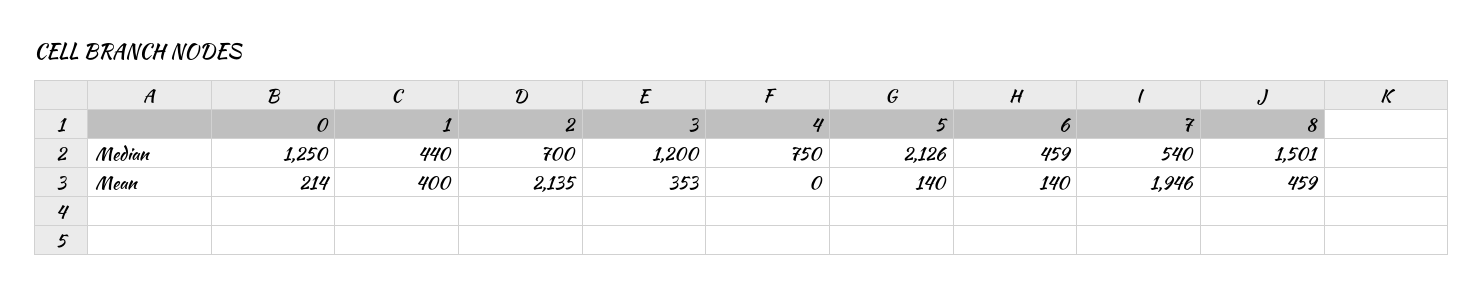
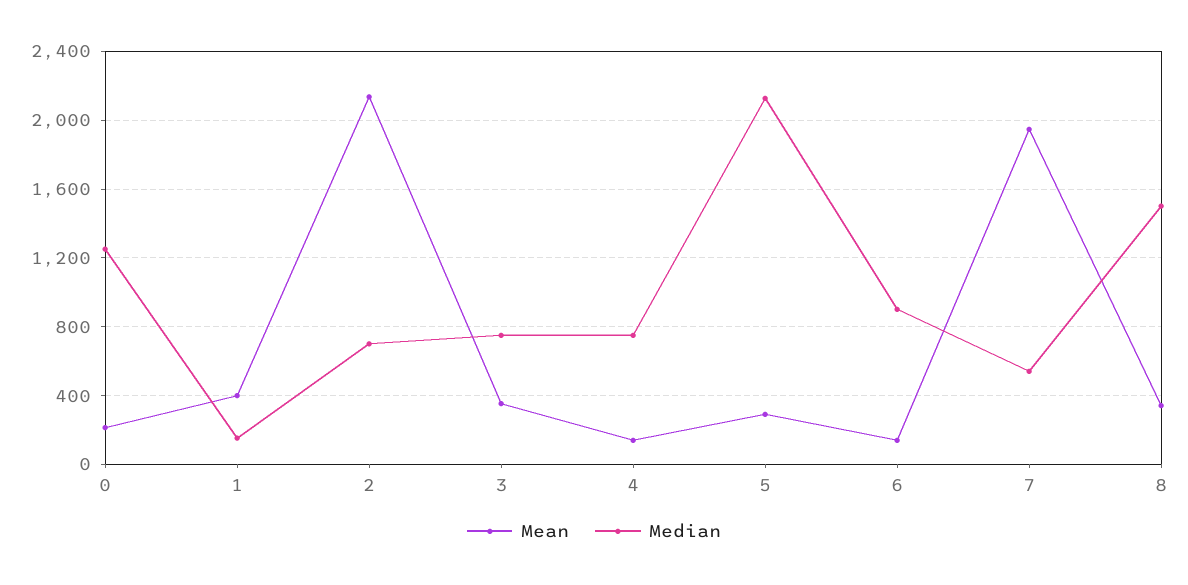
Median, 1: 440 -> 150
Median, 3: 1200 -> 750
Median, 6: 459 -> 900
Mean, 4: 0 -> 150
Mean, 5: 140 -> 300
Mean, 8: 459 -> 350

